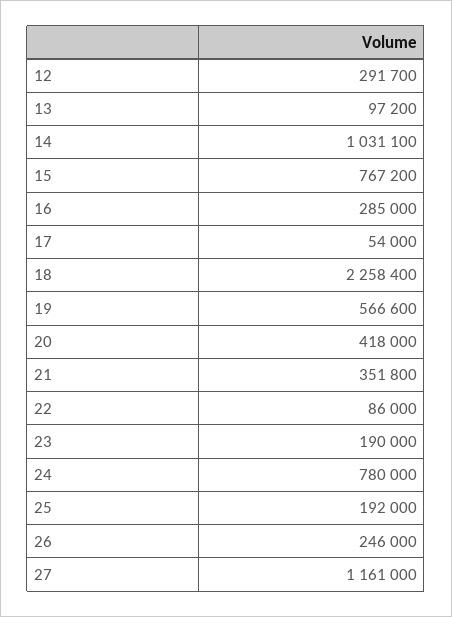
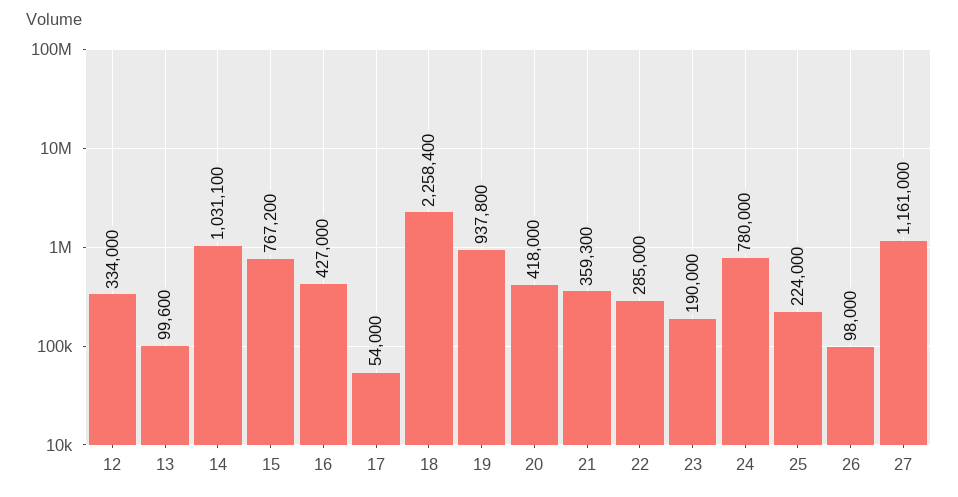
12: 291700 -> 334000
13: 97200 -> 99600
16: 285000 -> 427000
19: 566600 -> 937800
21: 351800 -> 359300
22: 86000 -> 285000
25: 192000 -> 224000
26: 246000 -> 98000

